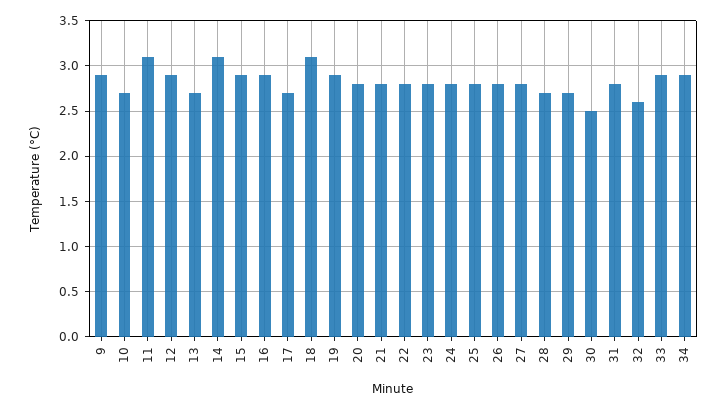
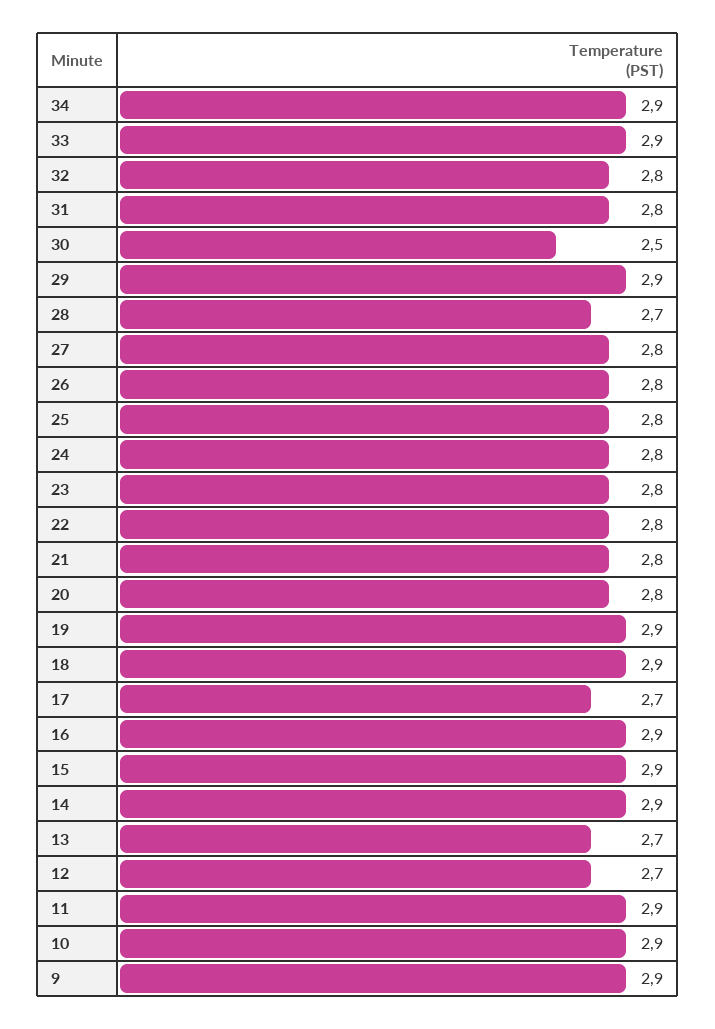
10: 2.7 -> 2.9
11: 3.1 -> 2.9
12: 2.9 -> 2.7
14: 3.1 -> 2.9
18: 3.1 -> 2.9
29: 2.7 -> 2.9
32: 2.6 -> 2.8

